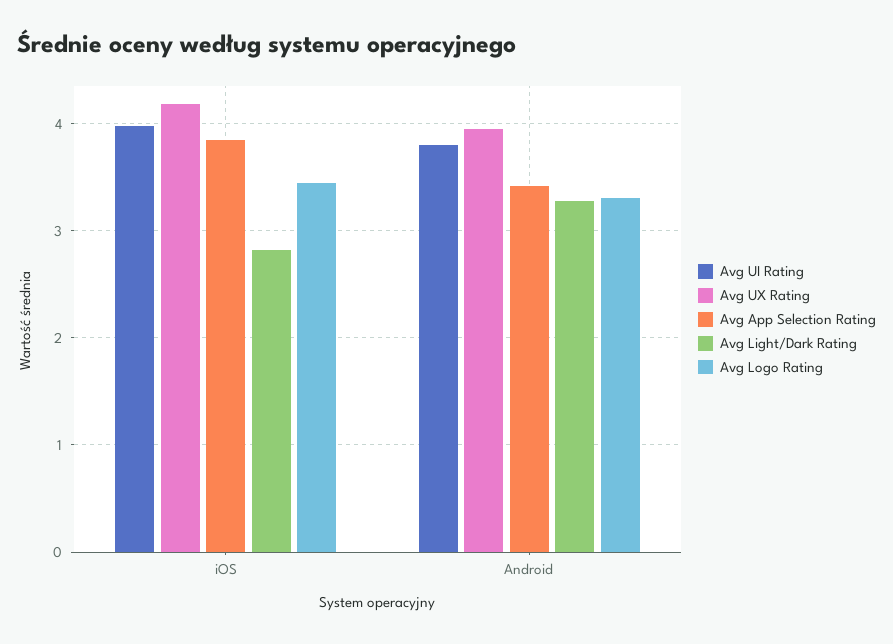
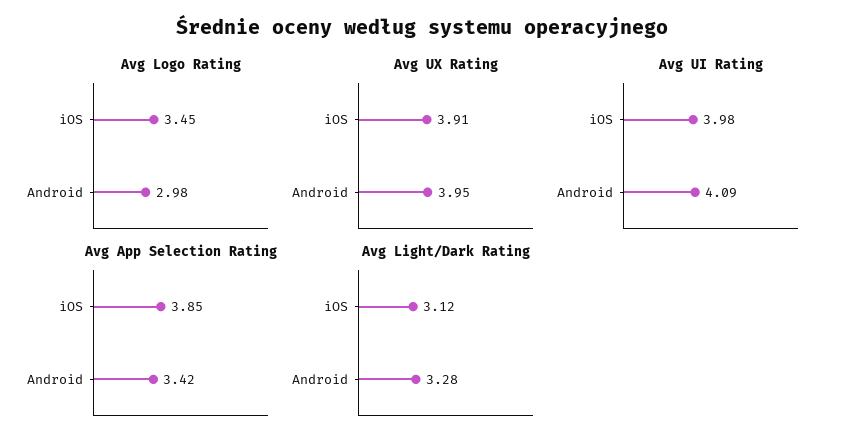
Avg UX Rating, iOS: 4.2 -> 3.91
Avg Light/Dark Rating, iOS: 2.8 -> 3.12
Avg UI Rating, Android: 3.8 -> 4.09
Avg Logo Rating, Android: 3.3 -> 2.98

